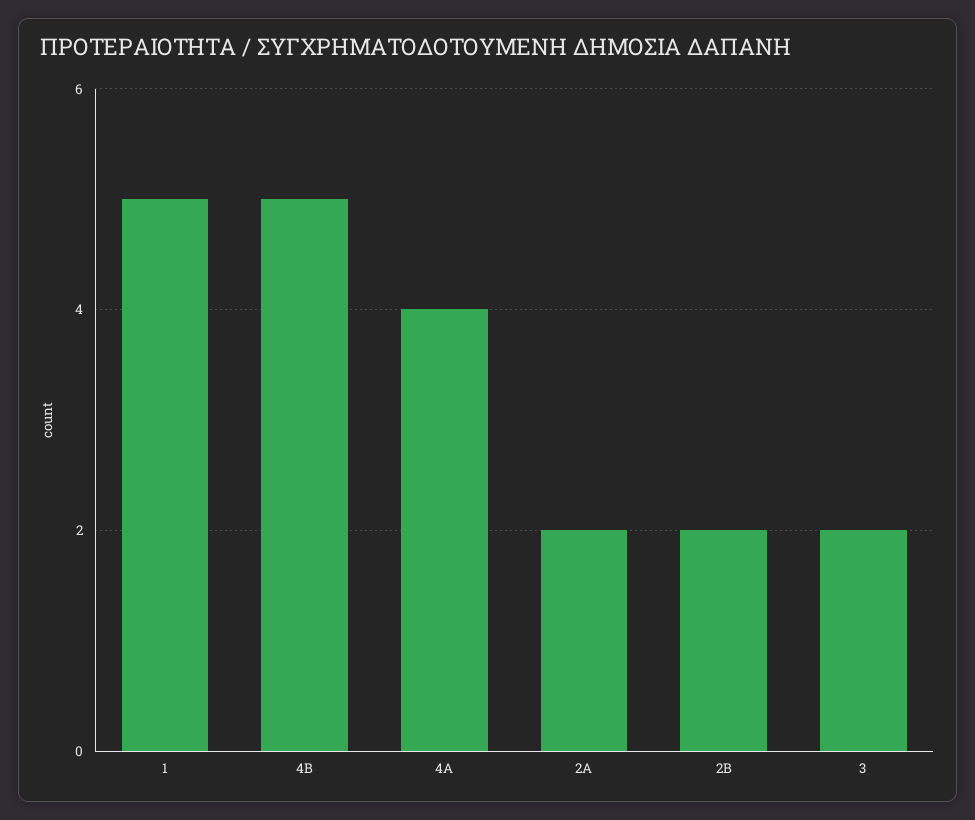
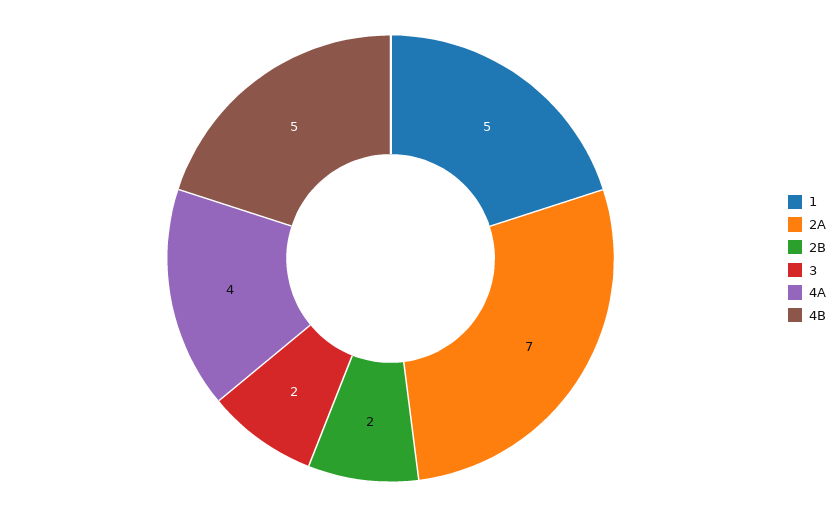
2Α: 2 -> 7

